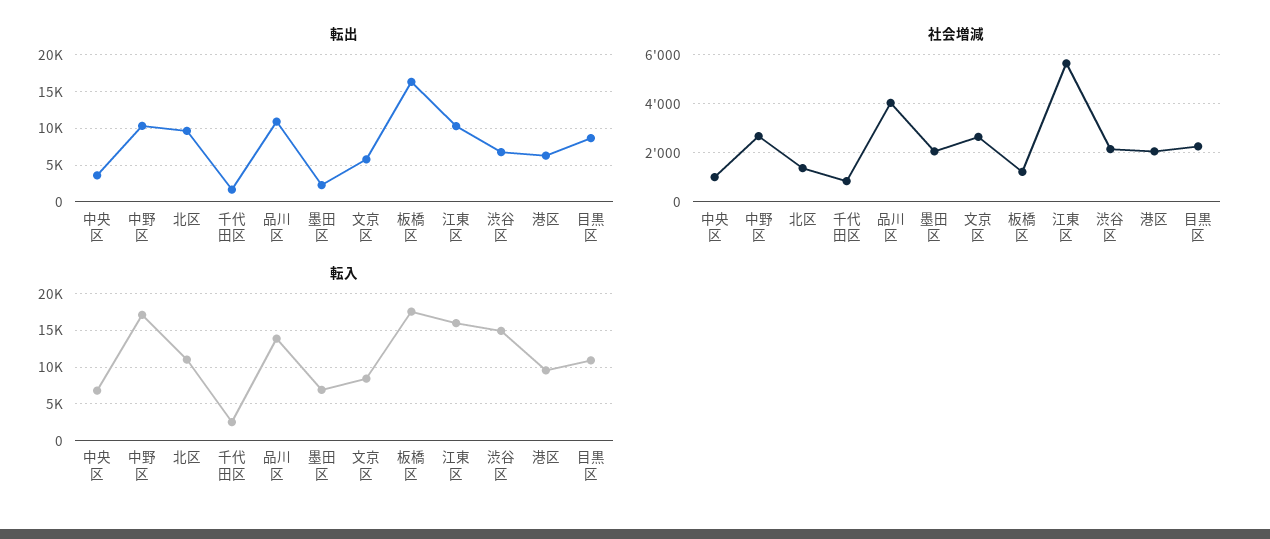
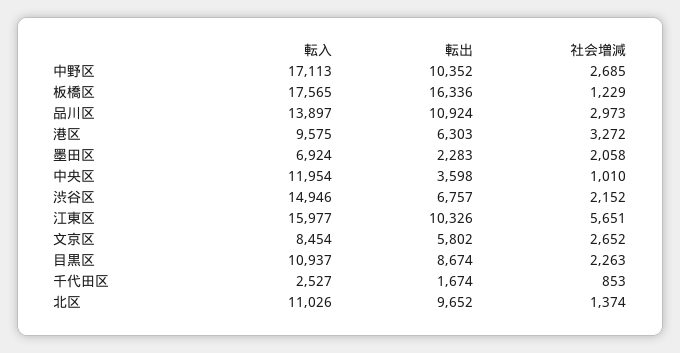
社会増減, 品川区: 4000 -> 2973
社会増減, 港区: 2000 -> 3272
転入, 中央区: 7000 -> 11954

